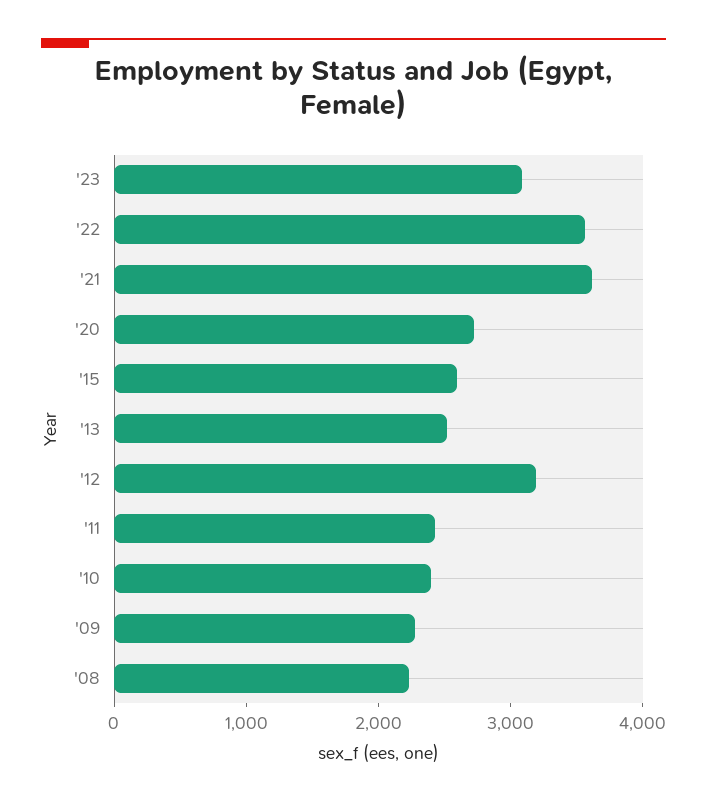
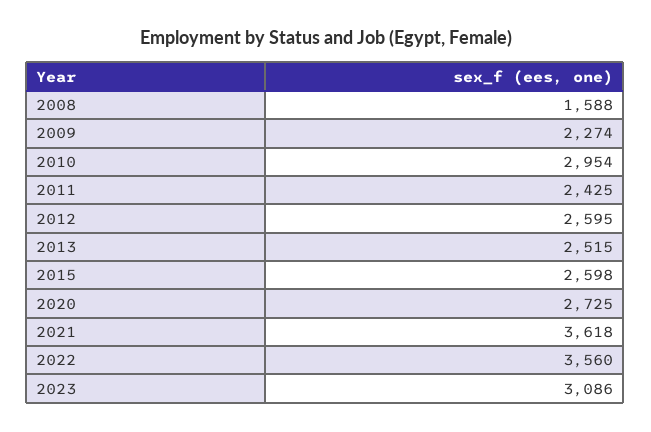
'12: 3200 -> 2595
'10: 2400 -> 2954
'08: 2200 -> 1588

